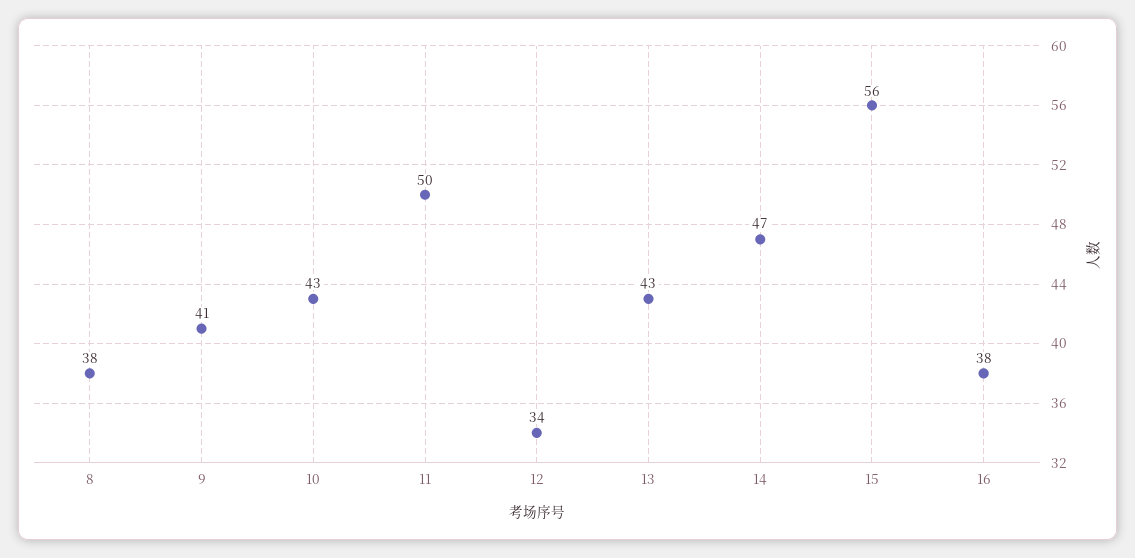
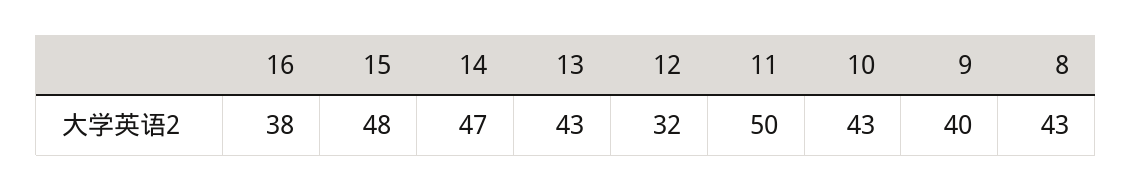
8: 38 -> 43
9: 41 -> 40
12: 34 -> 32
15: 56 -> 48

